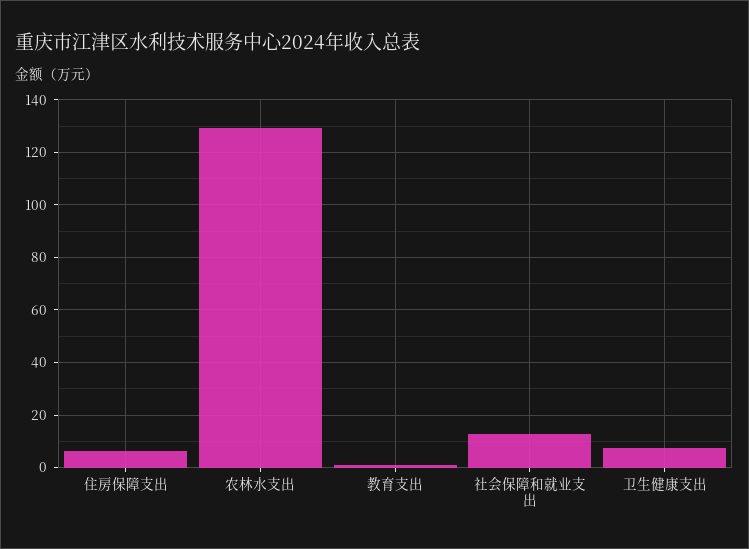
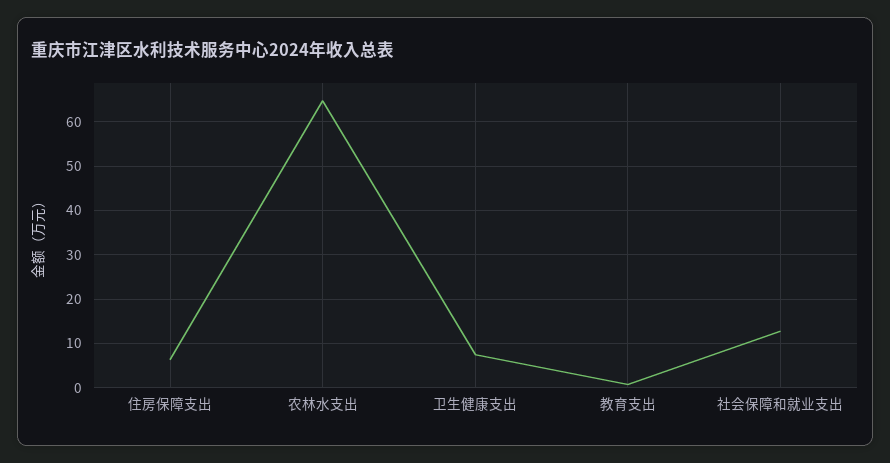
农林水支出: 130 -> 64

